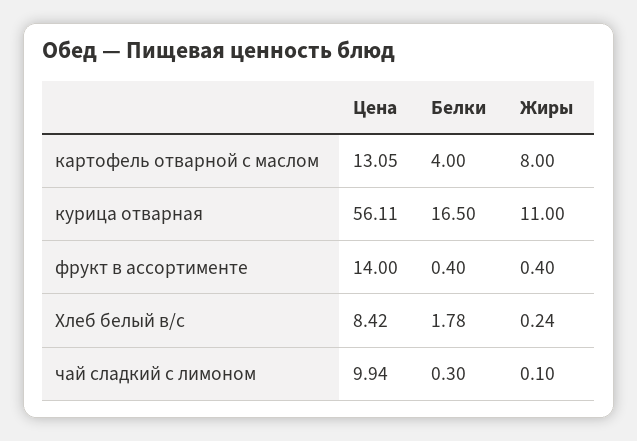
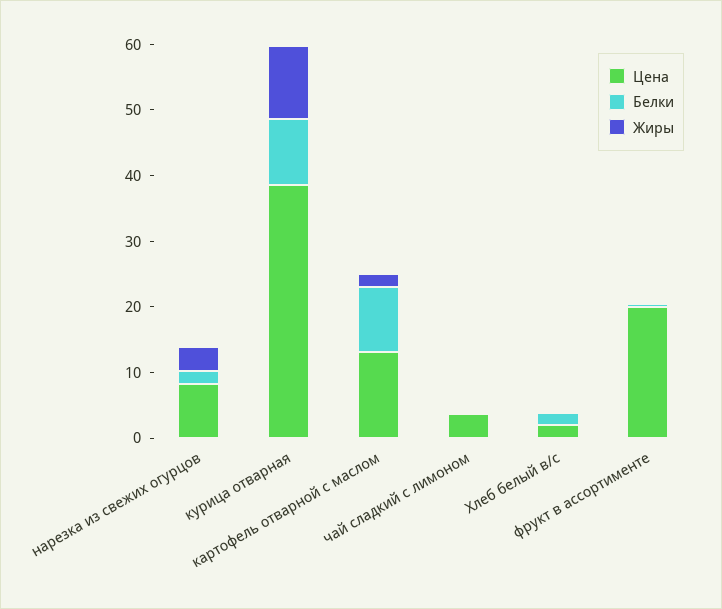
Белки, картофель отварной с маслом: 4 -> 10
Жиры, картофель отварной с маслом: 8 -> 2
Цена, курица отварная: 56.11 -> 38
Белки, курица отварная: 16.5 -> 10
Цена, фрукт в ассортименте: 14 -> 20
Цена, Хлеб белый в/с: 8.42 -> 2
Цена, чай сладкий с лимоном: 9.94 -> 4
Цена, нарезка из свежих огурцов: none -> 8
Белки, нарезка из свежих огурцов: none -> 2
Жиры, нарезка из свежих огурцов: none -> 4

